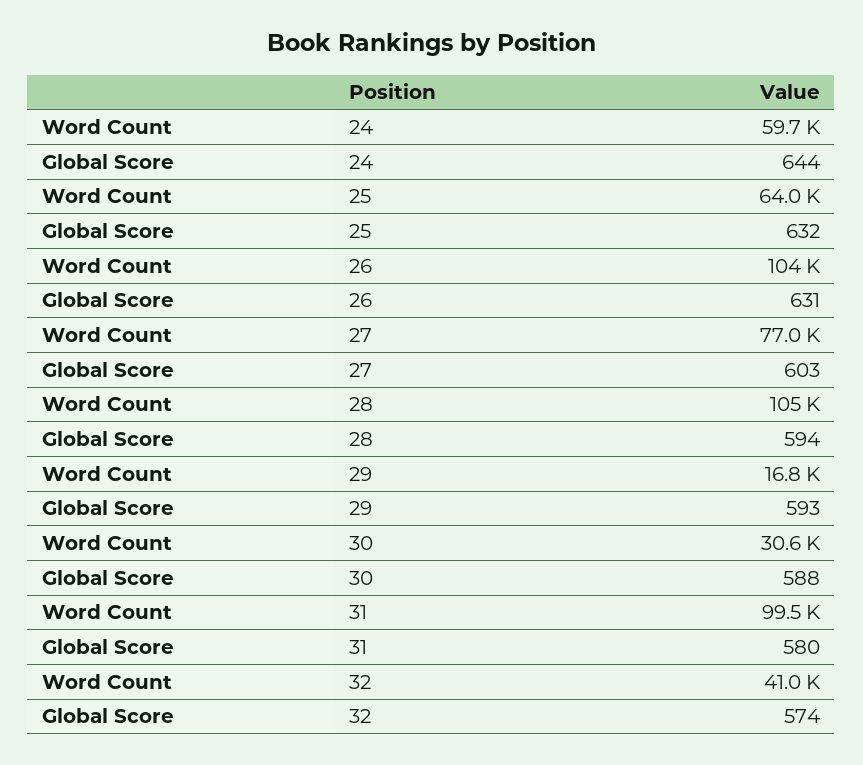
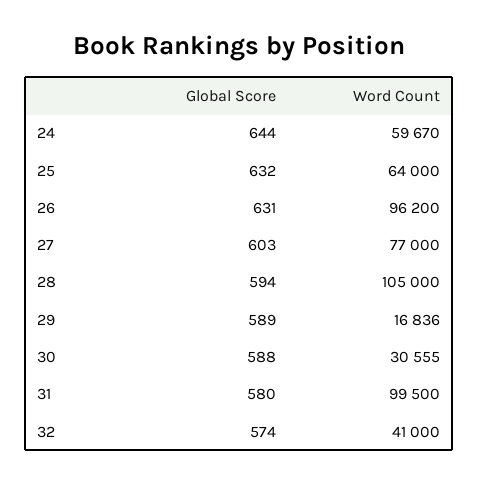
Word Count, 26: 104000 -> 96200
Global Score, 29: 593 -> 589

